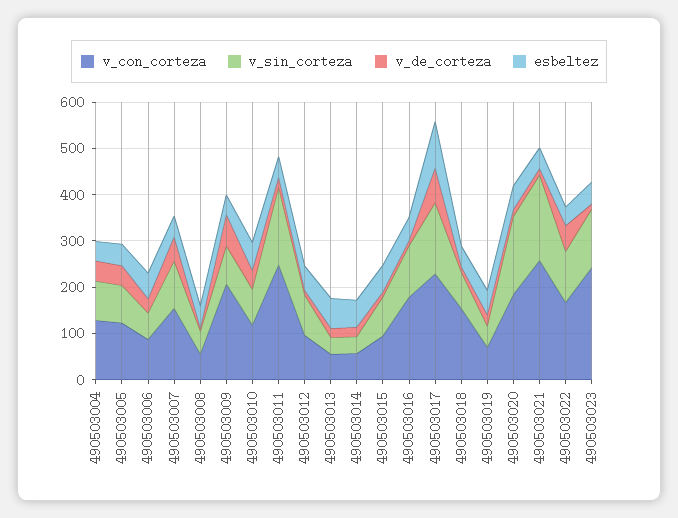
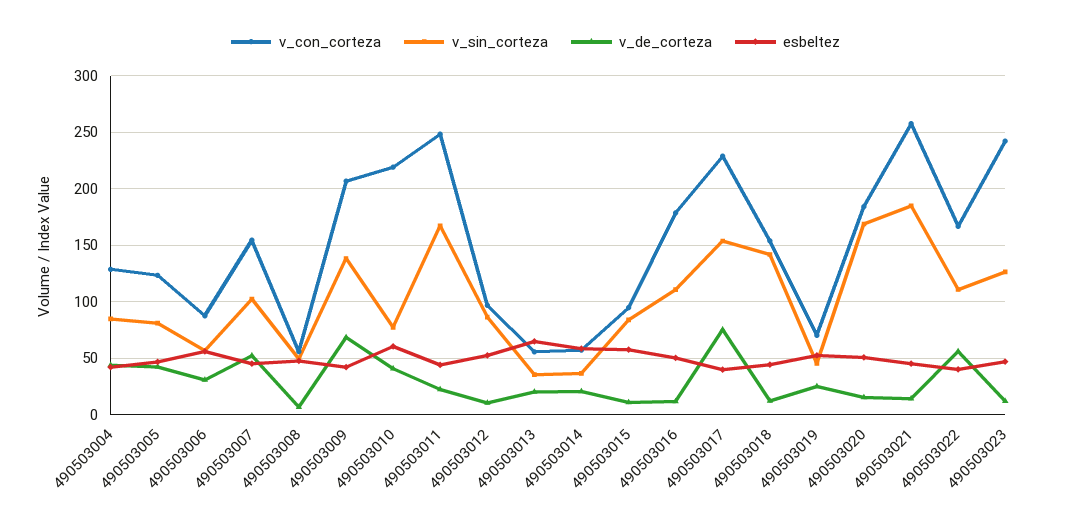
v_sin_corteza, 490503009: 80 -> 140
v_con_corteza, 490503010: 120 -> 220
esbeltez, 490503017: 100 -> 40
v_sin_corteza, 490503018: 80 -> 140

